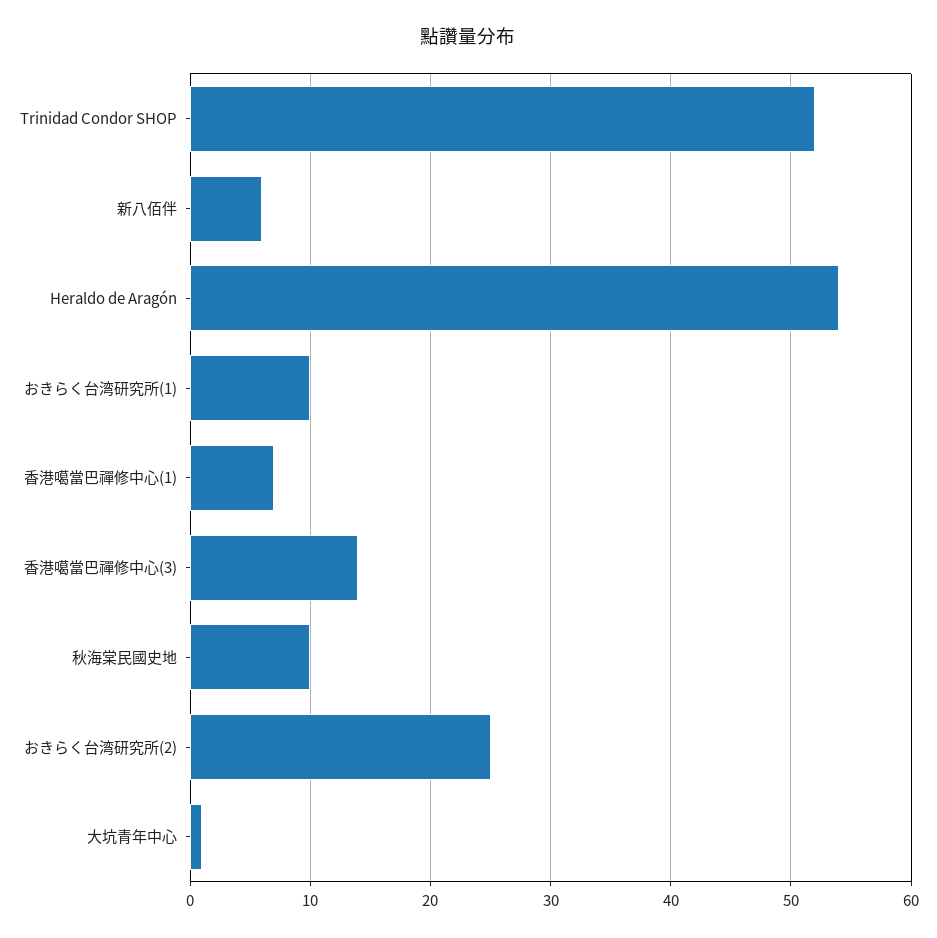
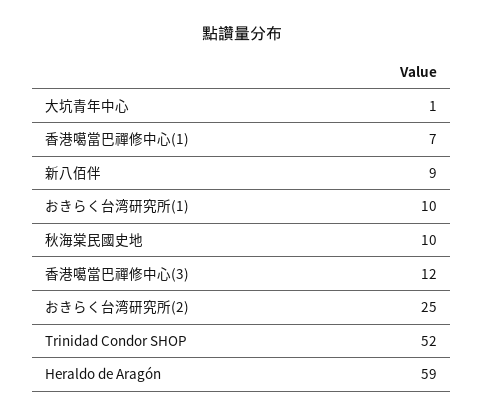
新八佰伴: 6 -> 9
Heraldo de Aragón: 54 -> 59
香港噶當巴禪修中心(3): 14 -> 12

